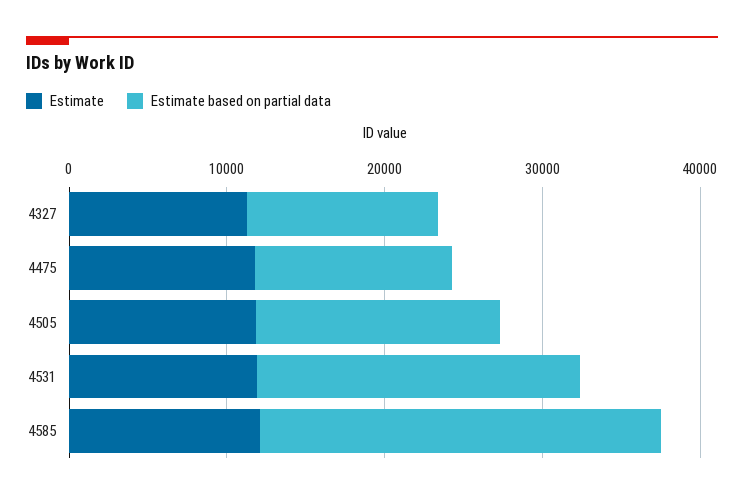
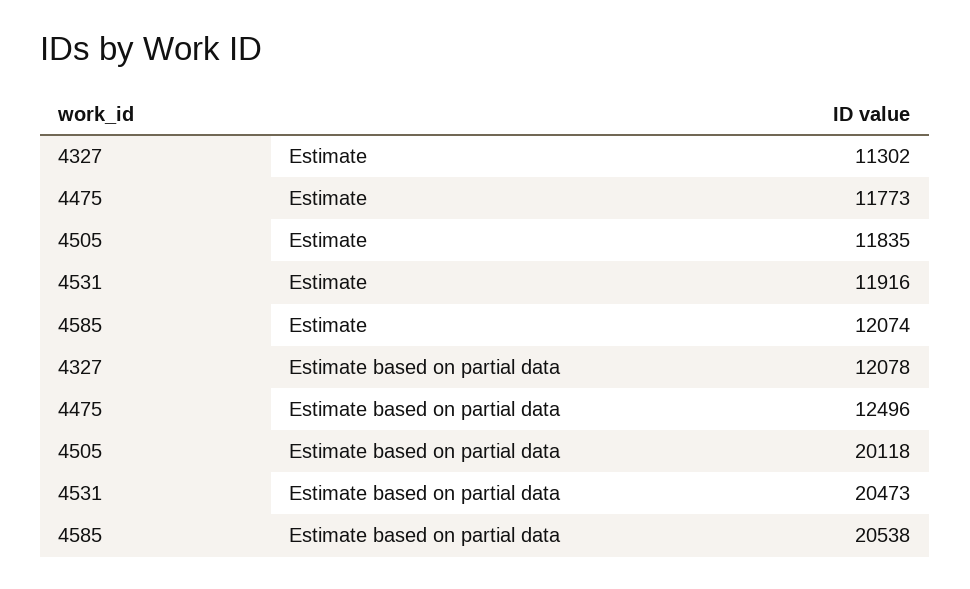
Estimate based on partial data, 4505: 16000 -> 20118
Estimate based on partial data, 4585: 26000 -> 20538

